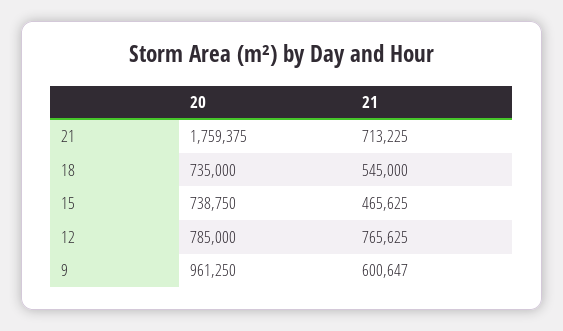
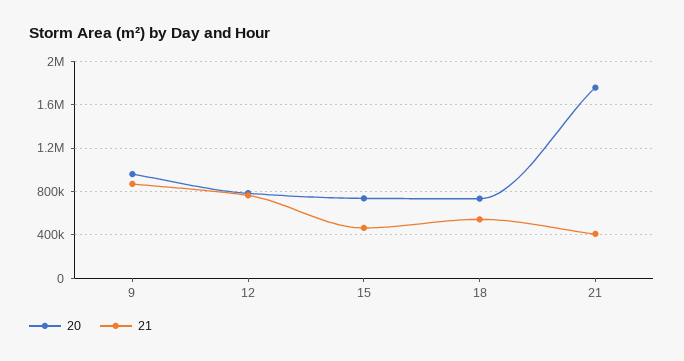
21, 21: 713225 -> 400000
21, 9: 600647 -> 900000

